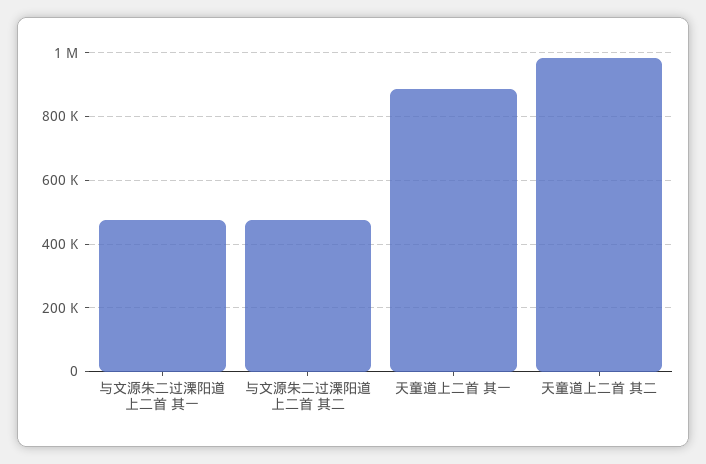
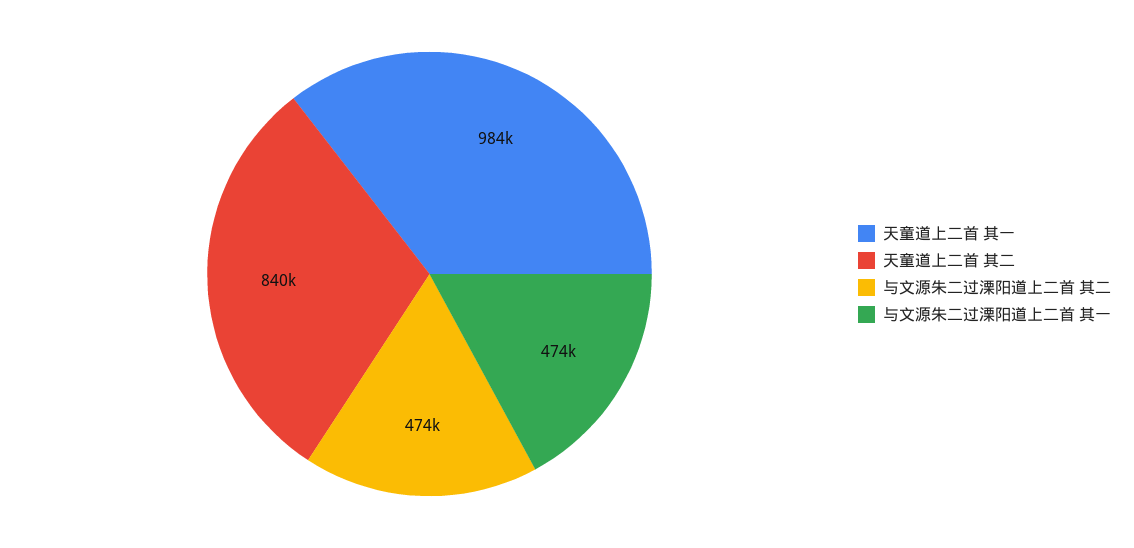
天童道上二首 其一: 880000 -> 984000
天童道上二首 其二: 980000 -> 840000

